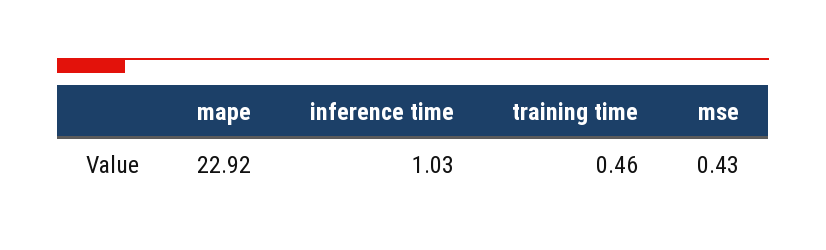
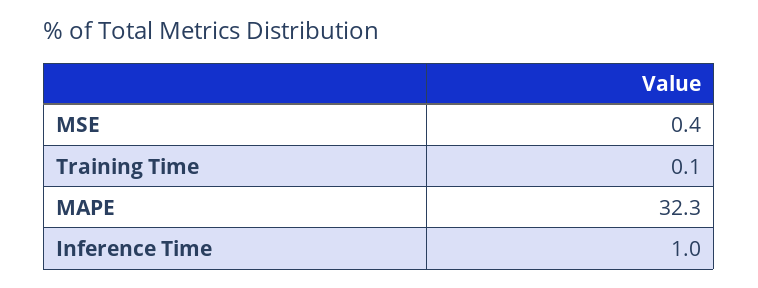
mape: 22.92 -> 32.3
training time: 0.46 -> 0.1

